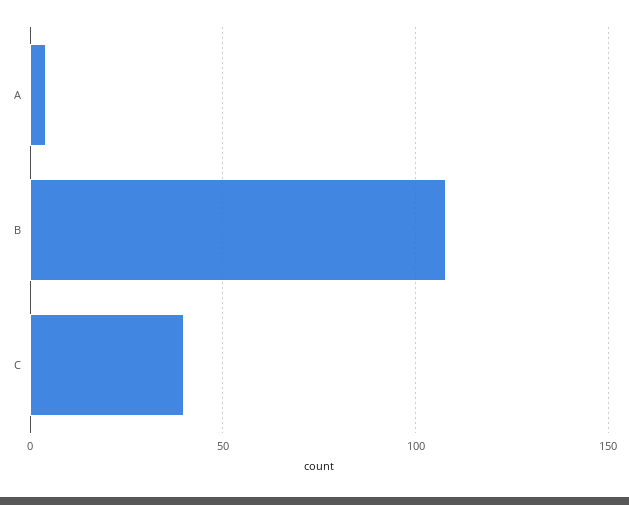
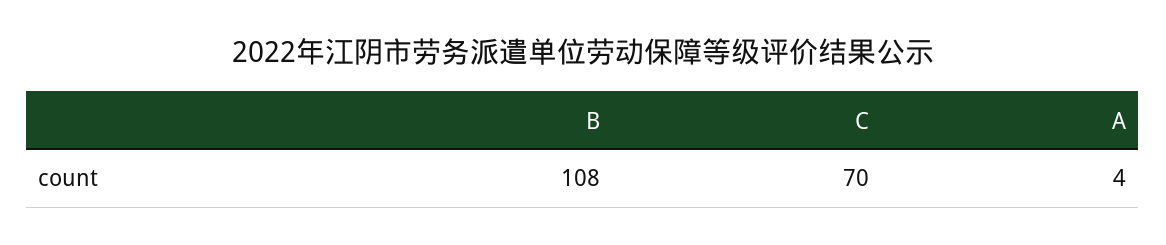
C: 40 -> 70

